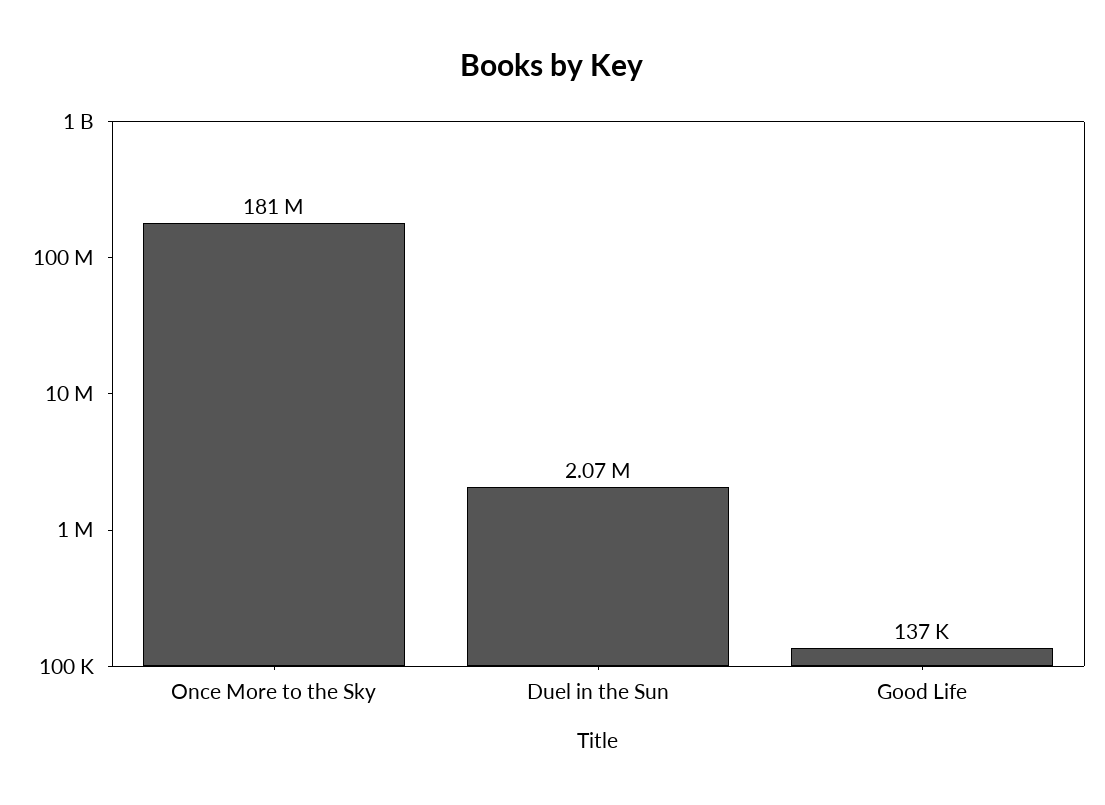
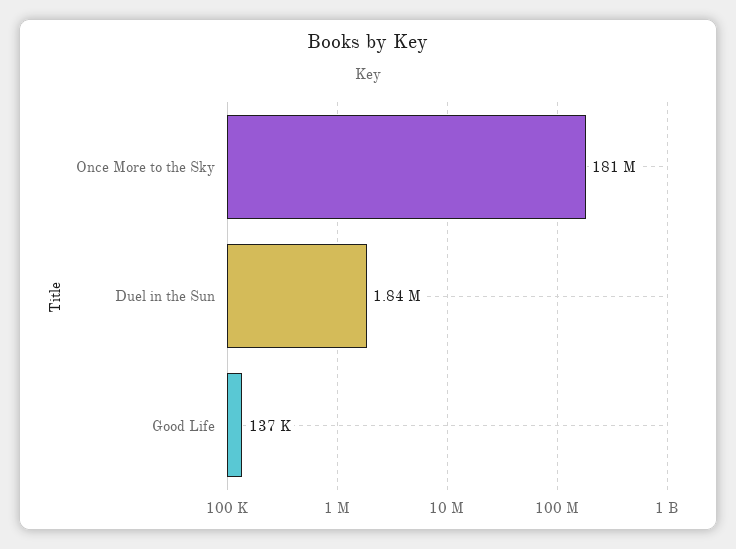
Duel in the Sun: 2070000 -> 1840000

